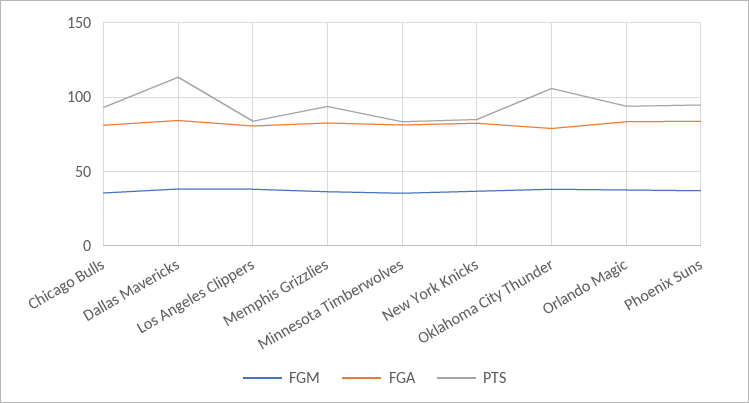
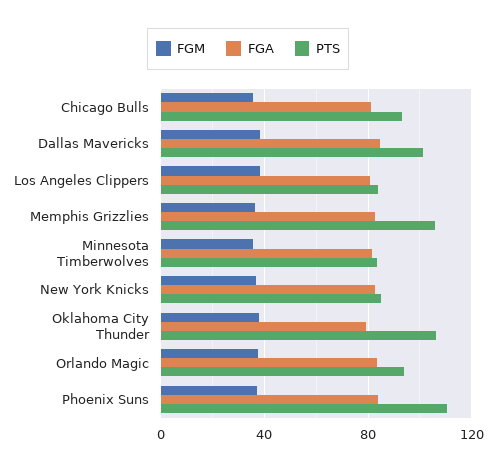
PTS, Dallas Mavericks: 115 -> 100
PTS, Memphis Grizzlies: 95 -> 105
PTS, Phoenix Suns: 95 -> 110

